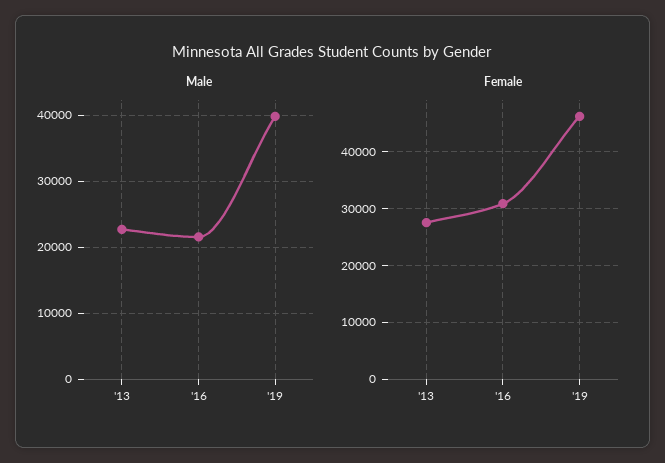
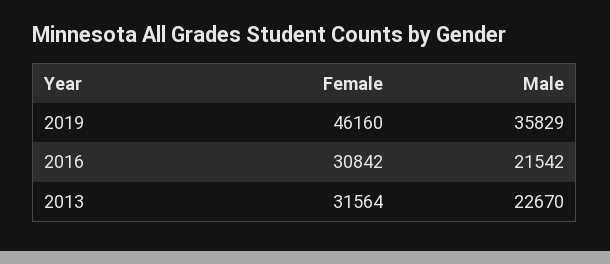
Male, '19: 40000 -> 35829
Female, '13: 28000 -> 31564

